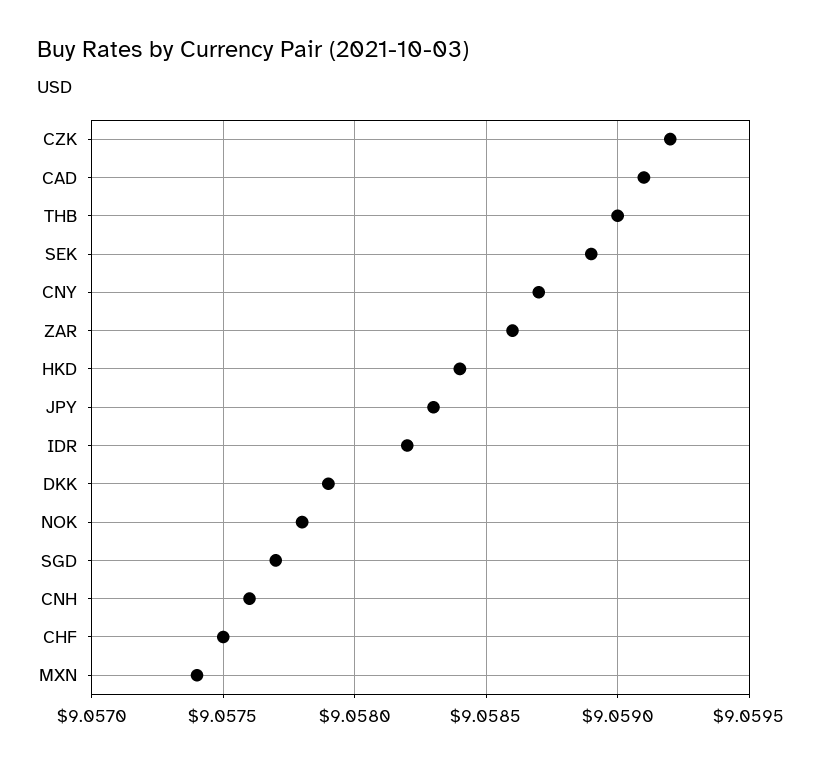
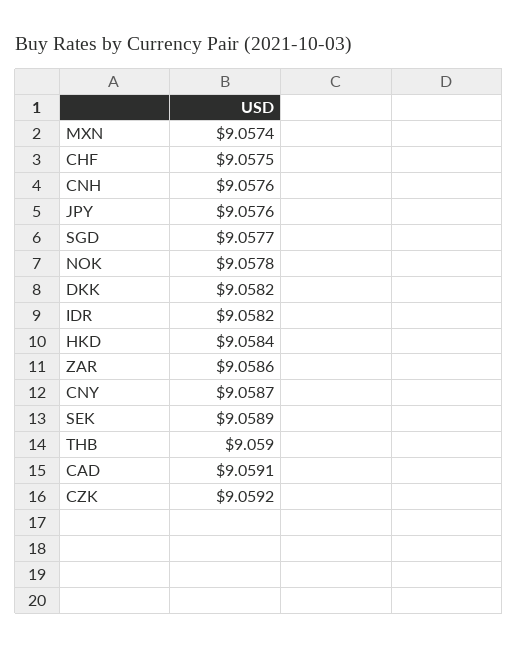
JPY: 9.0583 -> 9.0576
DKK: 9.0579 -> 9.0582

